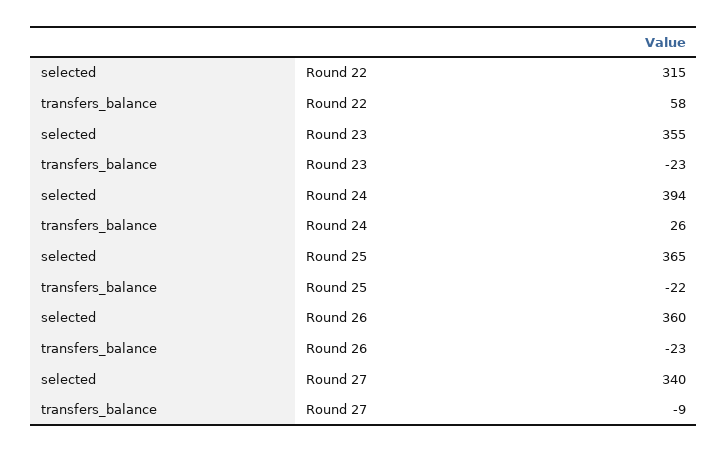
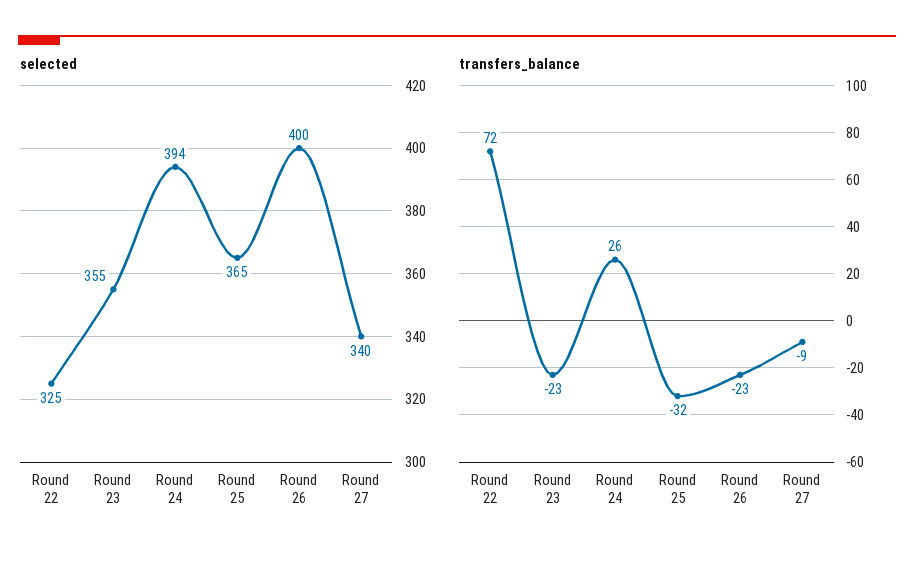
selected, Round 22: 315 -> 325
transfers_balance, Round 22: 58 -> 72
transfers_balance, Round 25: -22 -> -32
selected, Round 26: 360 -> 400

